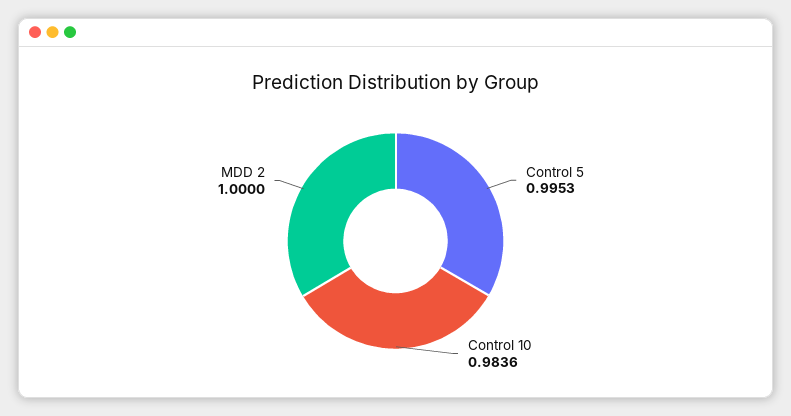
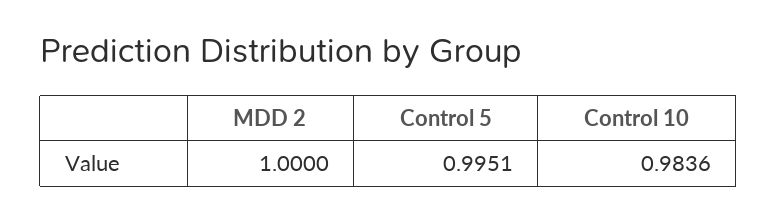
Control 5: 0.9953 -> 0.9951

